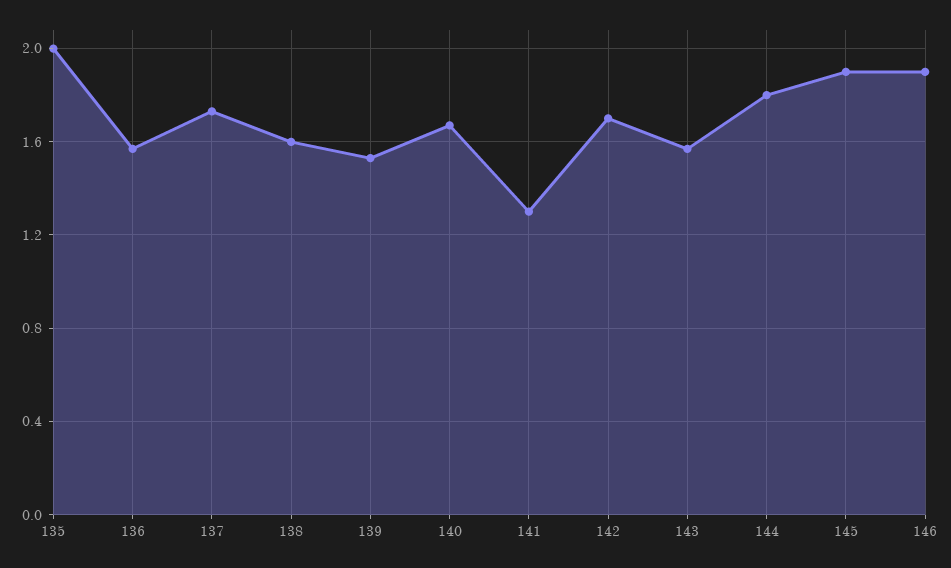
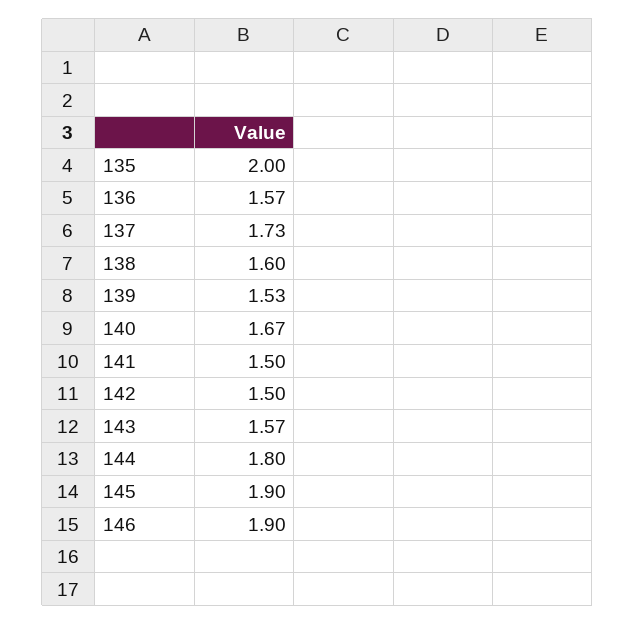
141: 1.3 -> 1.5
142: 1.7 -> 1.5

